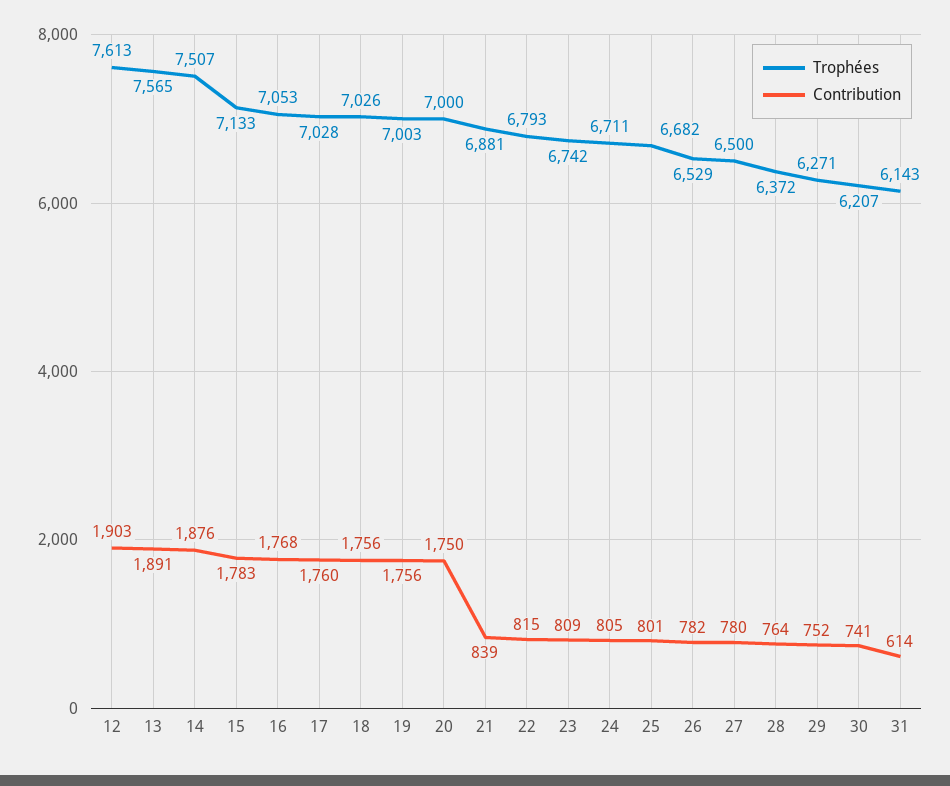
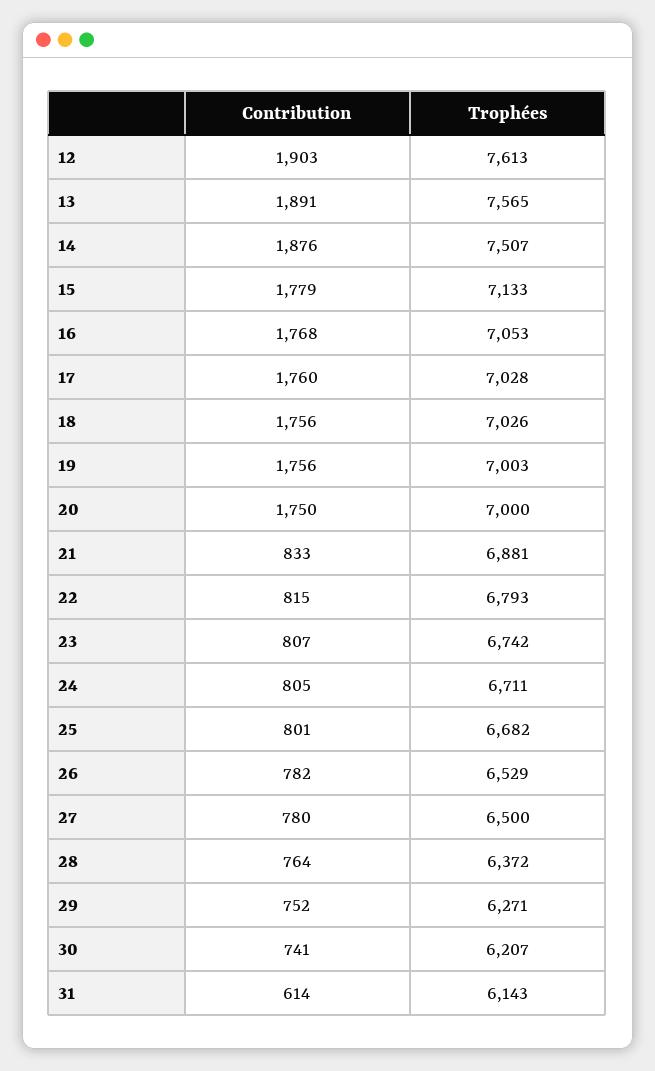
Contribution, 15: 1783 -> 1779
Contribution, 21: 839 -> 833
Contribution, 23: 809 -> 807

